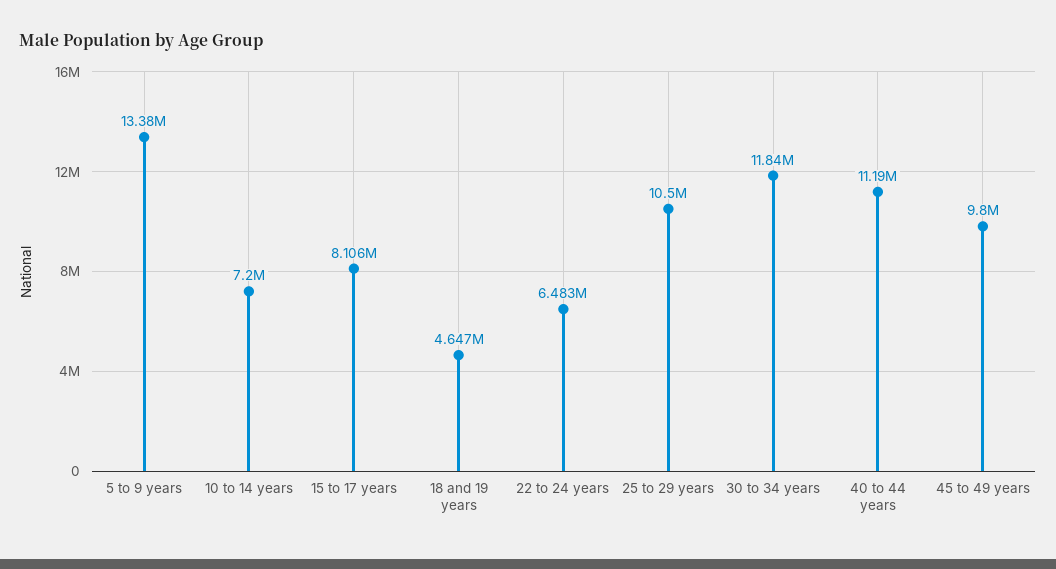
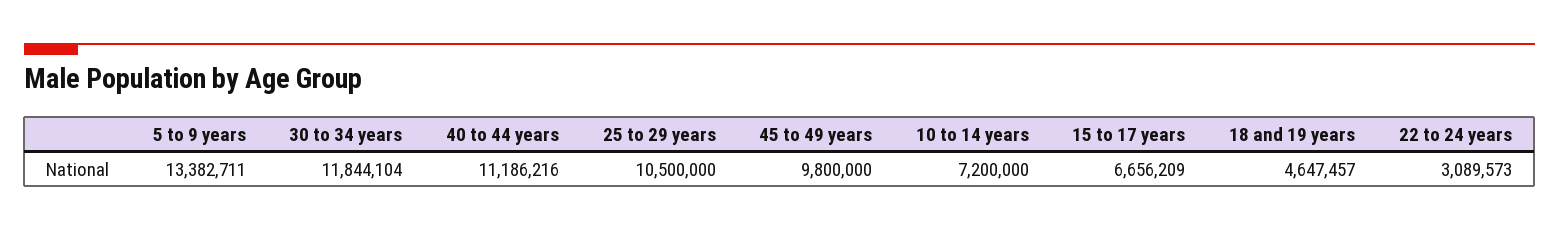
15 to 17 years: 8106000 -> 6656209
22 to 24 years: 6483000 -> 3089573

